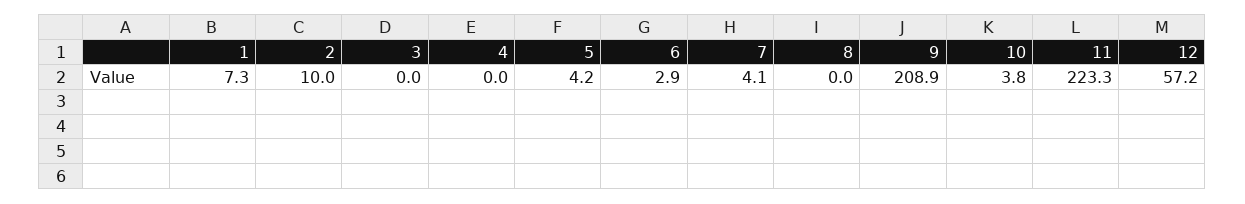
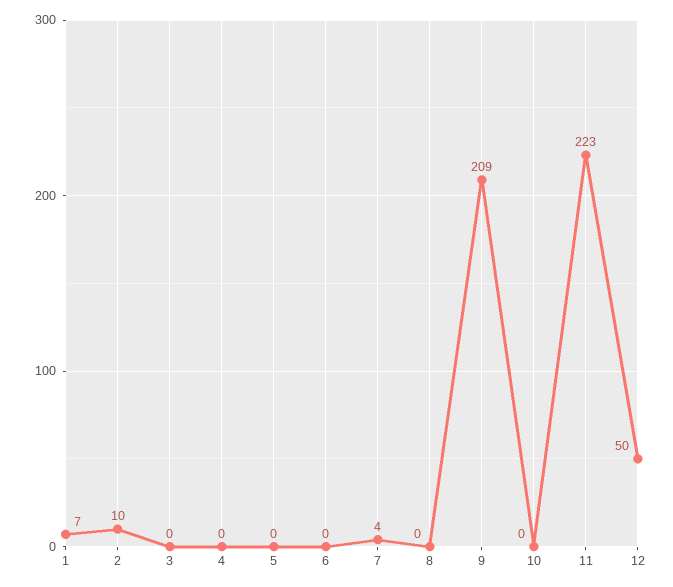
5: 4.2 -> 0
6: 2.9 -> 0
10: 3.8 -> 0
12: 57.2 -> 50

